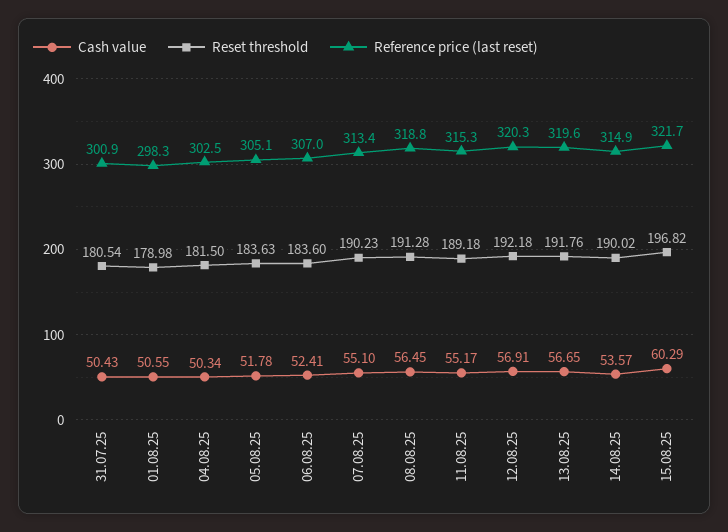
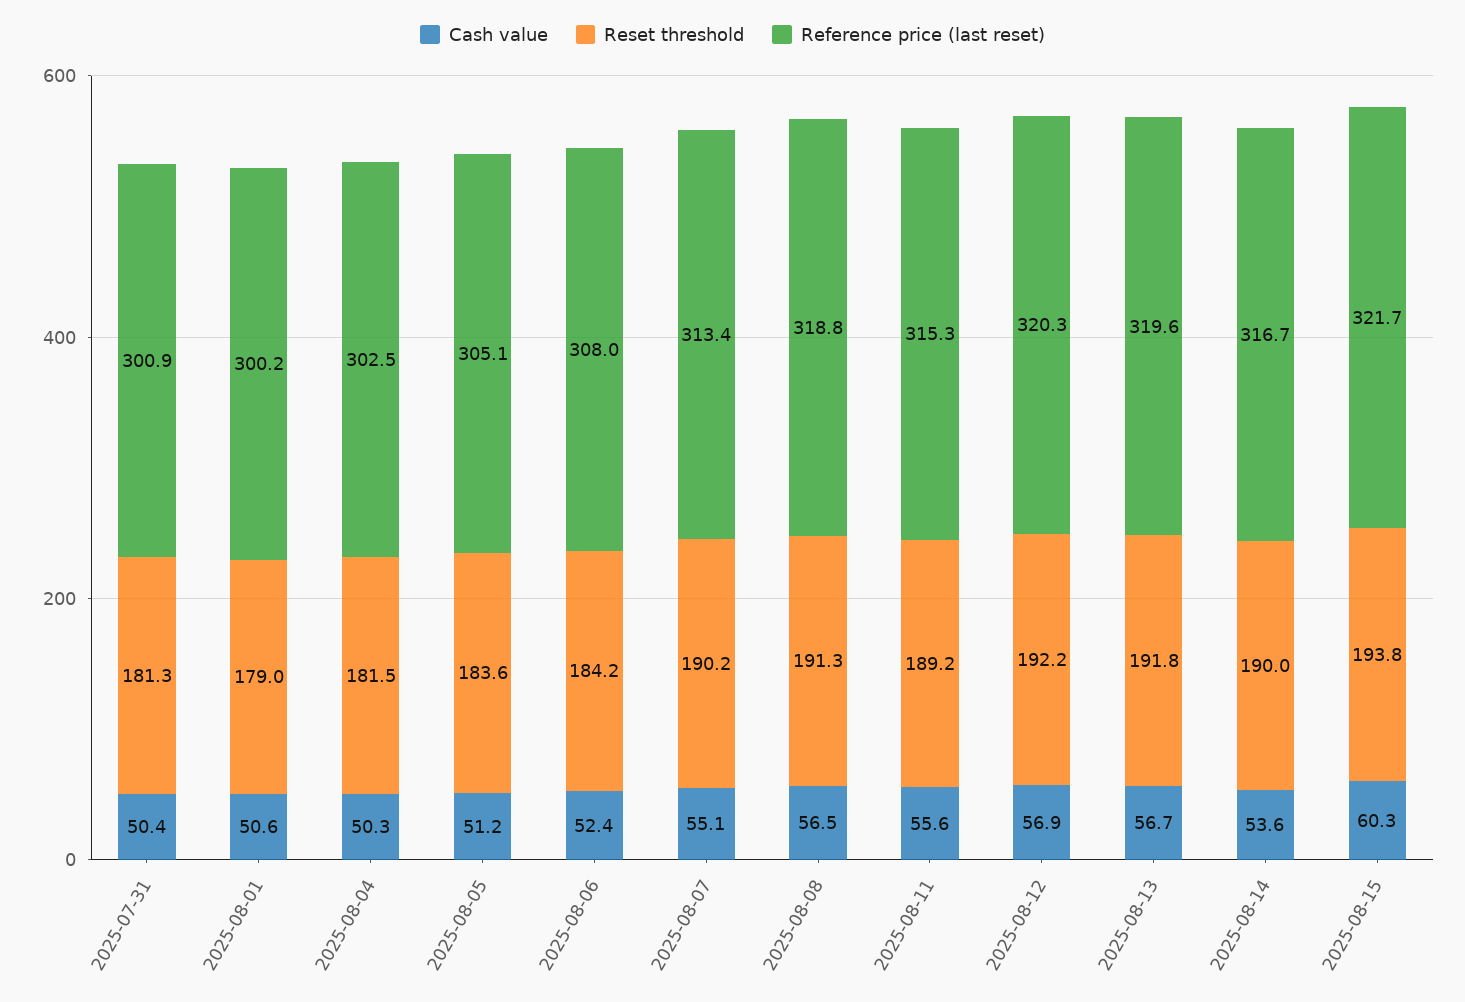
Reset threshold, 31.07.25: 180.54 -> 181.3
Reference price (last reset), 01.08.25: 298.3 -> 300.2
Cash value, 05.08.25: 51.78 -> 51.2
Reset threshold, 06.08.25: 183.6 -> 184.2
Reference price (last reset), 06.08.25: 307 -> 308
Cash value, 11.08.25: 55.17 -> 55.6
Reference price (last reset), 14.08.25: 314.9 -> 316.7
Reset threshold, 15.08.25: 196.82 -> 193.8

